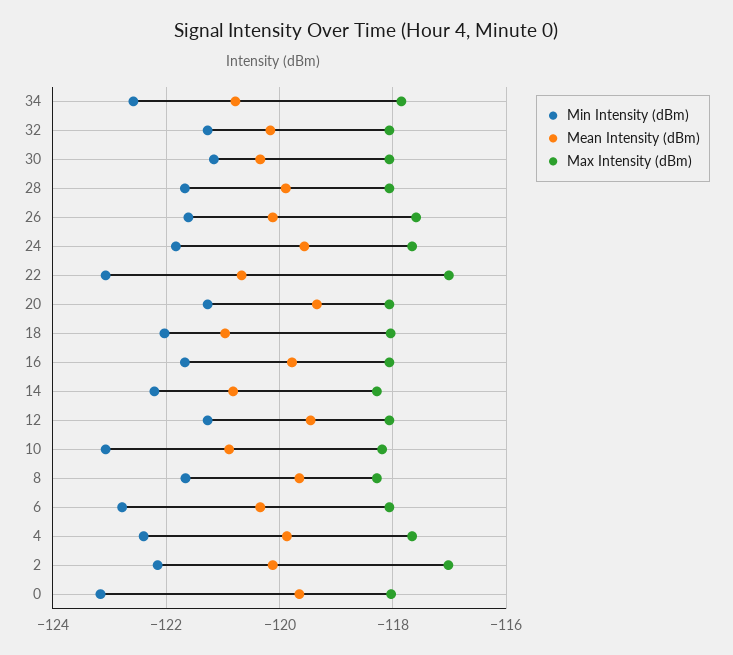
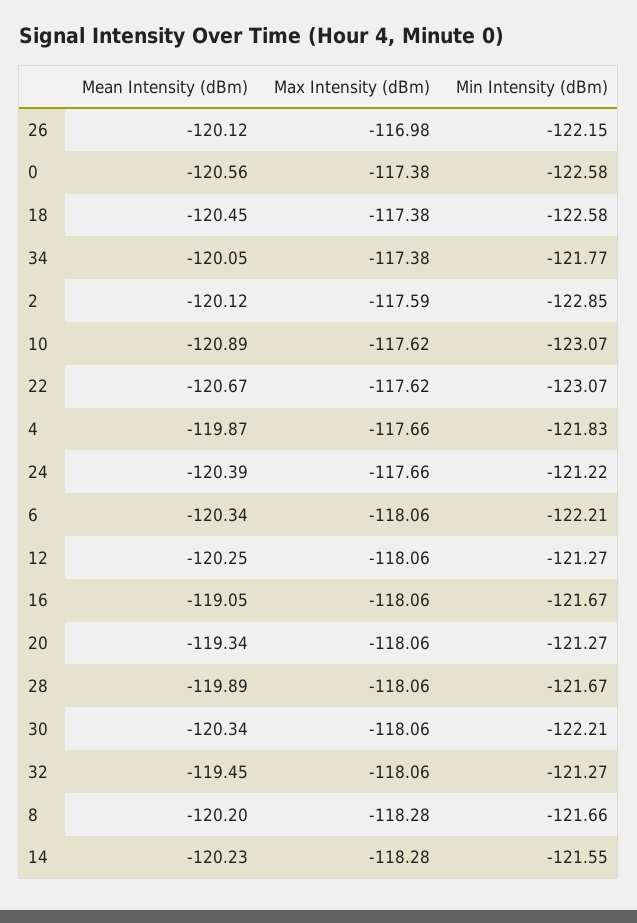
Min Intensity (dBm), 34: -122.6 -> -121.77
Mean Intensity (dBm), 34: -120.8 -> -120.05
Max Intensity (dBm), 34: -117.8 -> -117.38
Mean Intensity (dBm), 32: -120.2 -> -119.45
Min Intensity (dBm), 30: -121.2 -> -122.21
Min Intensity (dBm), 26: -121.6 -> -122.15
Max Intensity (dBm), 26: -117.6 -> -116.98
Min Intensity (dBm), 24: -121.8 -> -121.22
Mean Intensity (dBm), 24: -119.6 -> -120.39
Max Intensity (dBm), 22: -117 -> -117.62
Min Intensity (dBm), 18: -122 -> -122.58
Mean Intensity (dBm), 18: -121 -> -120.45
Max Intensity (dBm), 18: -118 -> -117.38
Mean Intensity (dBm), 16: -119.8 -> -119.05
Min Intensity (dBm), 14: -122.2 -> -121.55
Mean Intensity (dBm), 14: -120.8 -> -120.23
Mean Intensity (dBm), 12: -119.4 -> -120.25
Max Intensity (dBm), 10: -118.2 -> -117.62
Mean Intensity (dBm), 8: -119.6 -> -120.2
Min Intensity (dBm), 6: -122.8 -> -122.21
Min Intensity (dBm), 4: -122.4 -> -121.83
Min Intensity (dBm), 2: -122.2 -> -122.85
Max Intensity (dBm), 2: -117 -> -117.59
Min Intensity (dBm), 0: -123.2 -> -122.58
Mean Intensity (dBm), 0: -119.6 -> -120.56
Max Intensity (dBm), 0: -118 -> -117.38

